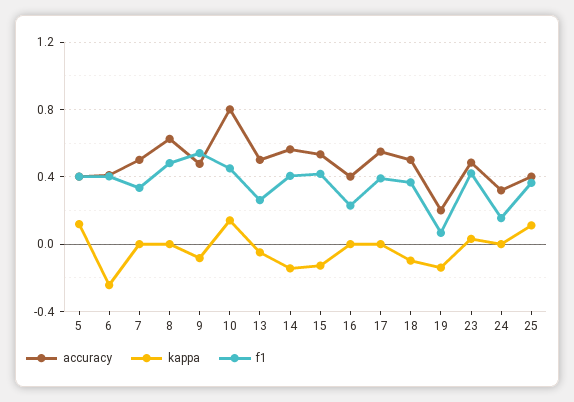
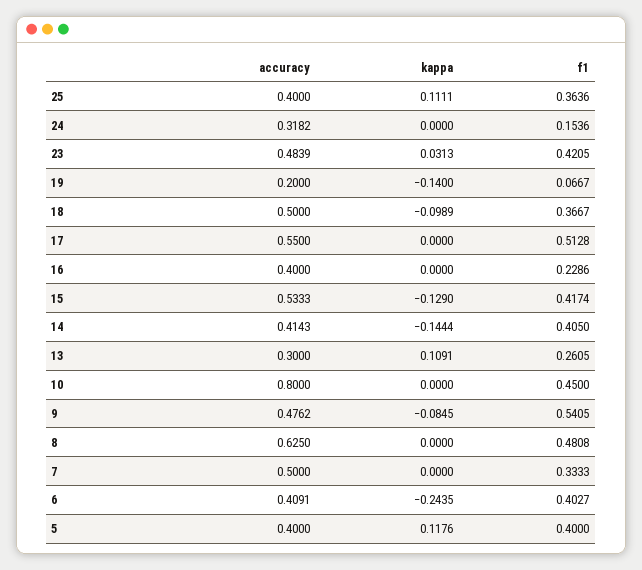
kappa, 10: 0.15 -> 0
accuracy, 13: 0.5 -> 0.3
kappa, 13: -0.05 -> 0.1091
accuracy, 14: 0.55 -> 0.4143
f1, 17: 0.4 -> 0.5128

